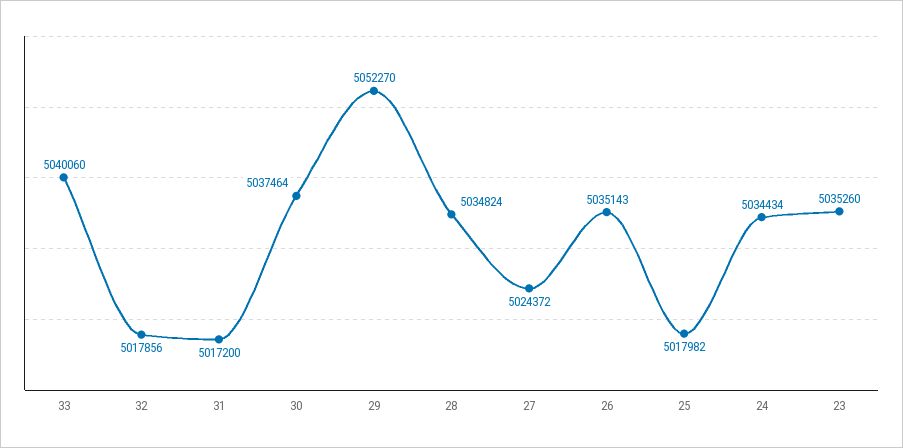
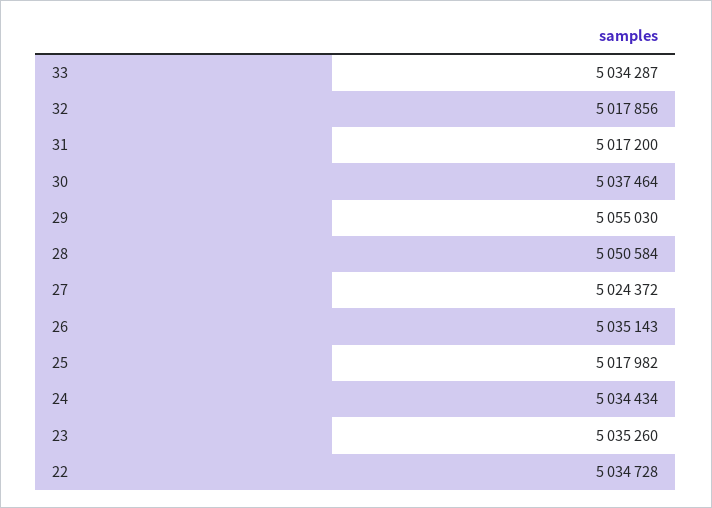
33: 5040060 -> 5034287
29: 5052270 -> 5055030
28: 5034824 -> 5050584
22: none -> 5034728

